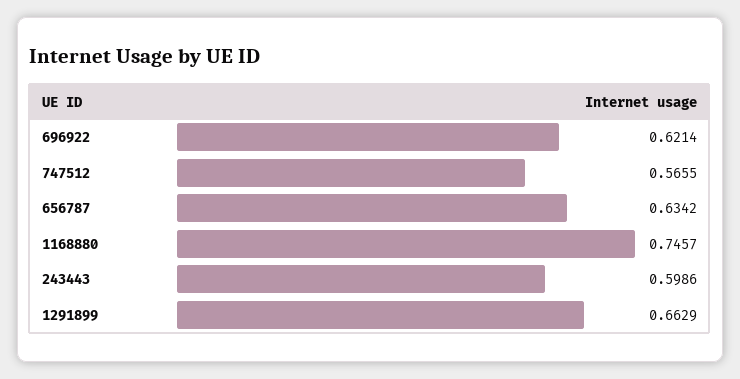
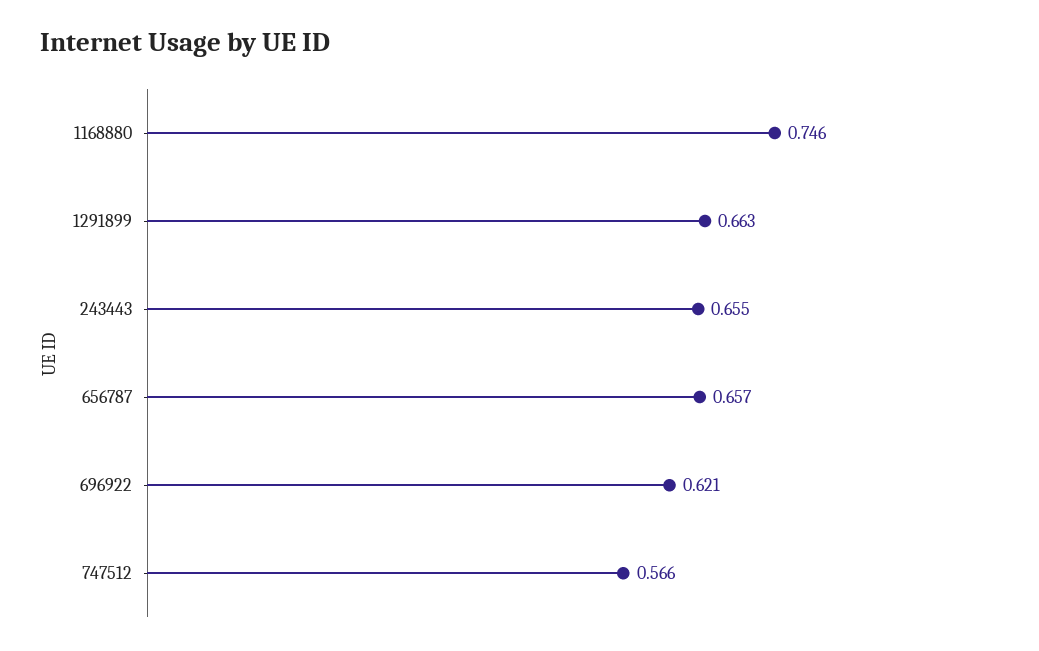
656787: 0.6342 -> 0.657
243443: 0.5986 -> 0.655

